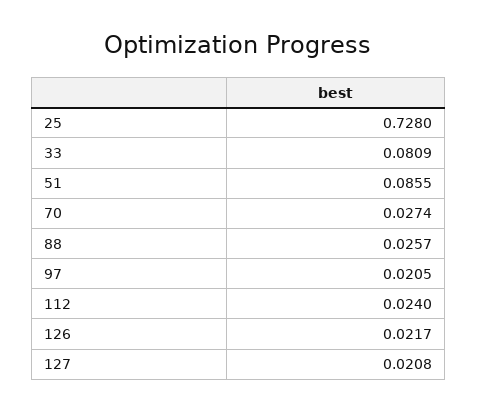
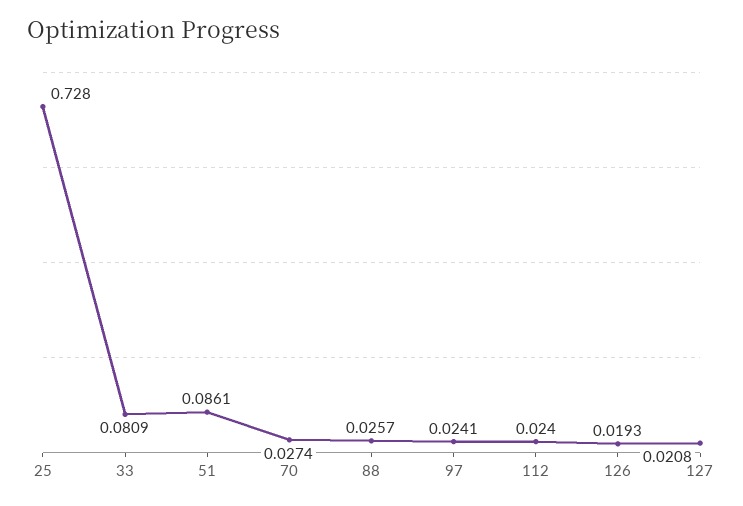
51: 0.0855 -> 0.0861
97: 0.0205 -> 0.0241
126: 0.0217 -> 0.0193

